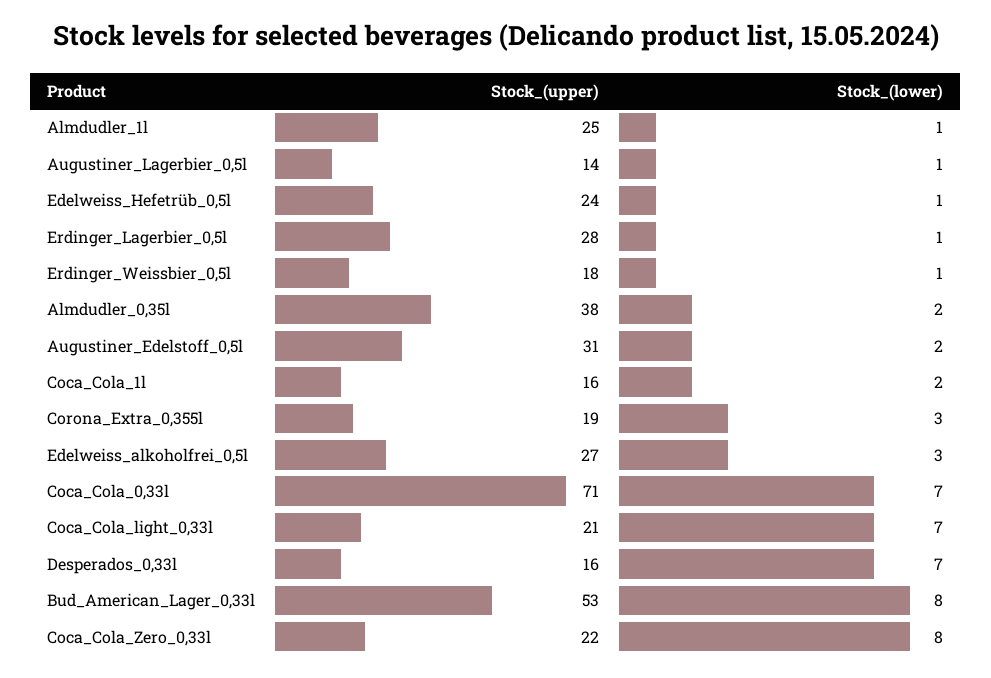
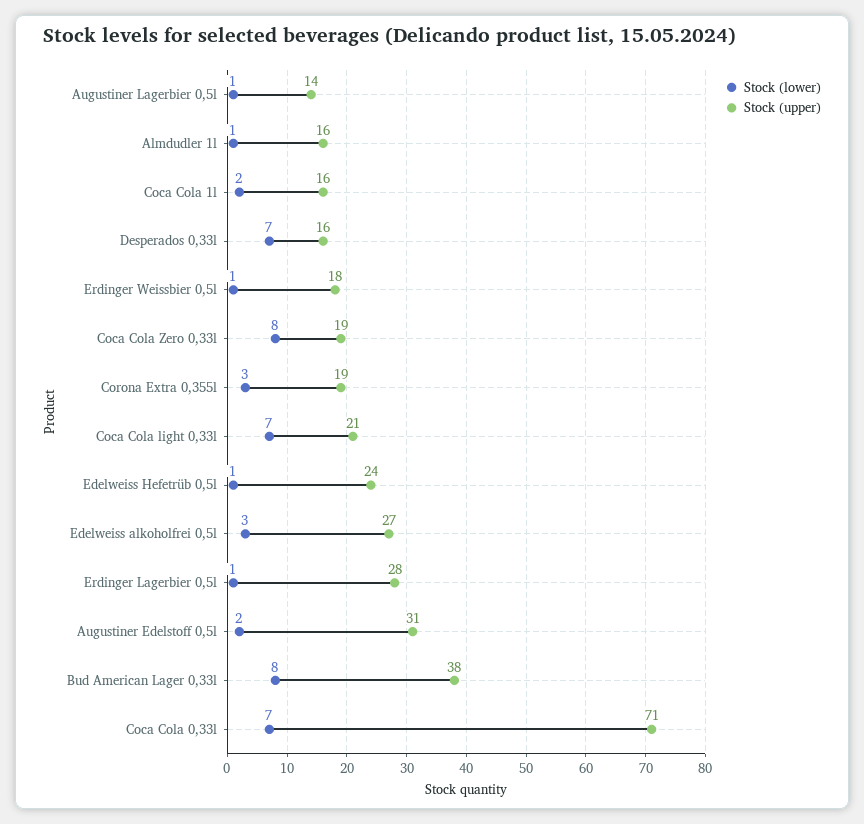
Stock_(upper), Almdudler_1l: 25 -> 16
Stock_(upper), Almdudler_0,35l: 38 -> none
Stock_(lower), Almdudler_0,35l: 2 -> none
Stock_(upper), Bud_American_Lager_0,33l: 53 -> 38
Stock_(upper), Coca_Cola_Zero_0,33l: 22 -> 19

